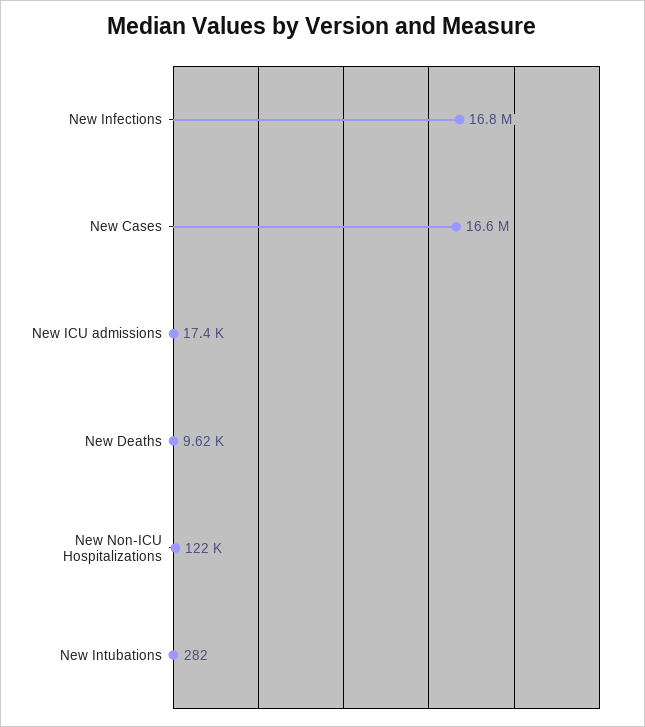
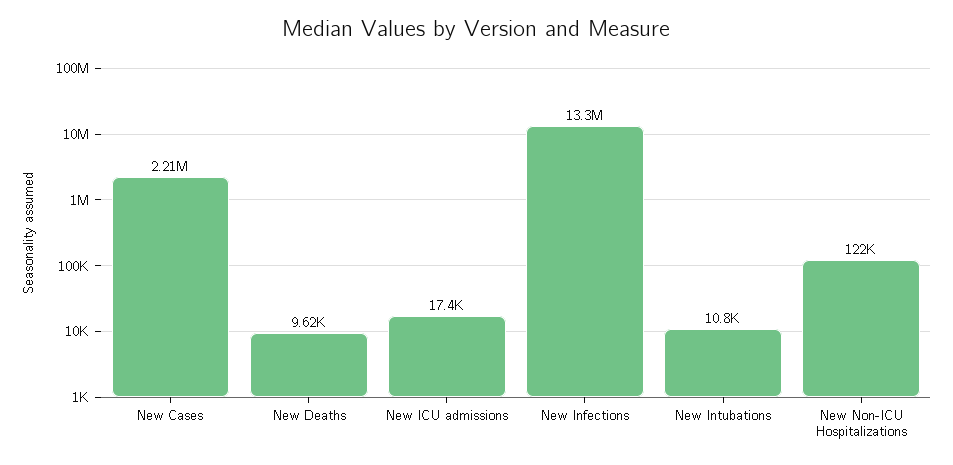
New Infections: 16800000 -> 13300000
New Cases: 16600000 -> 2210000
New Intubations: 282 -> 10800

